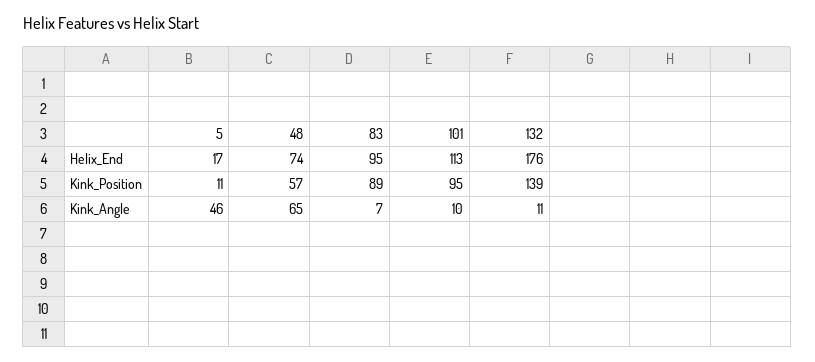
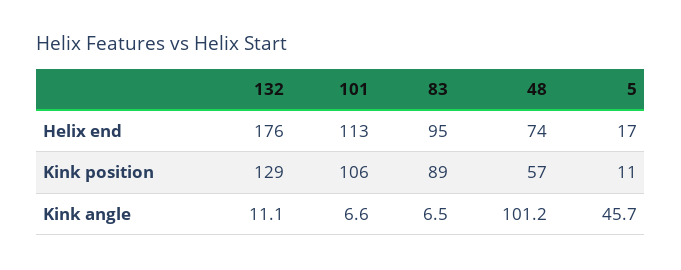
101, Kink_Position: 95 -> 106
132, Kink_Position: 139 -> 129
48, Kink_Angle: 65 -> 101.2
101, Kink_Angle: 10 -> 6.6

